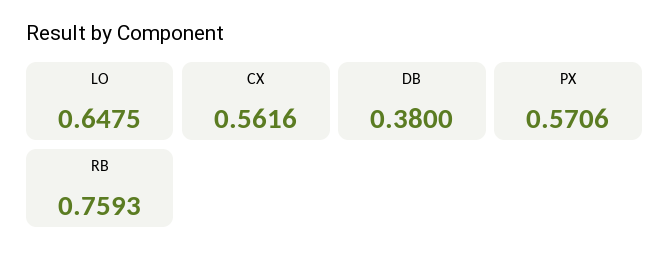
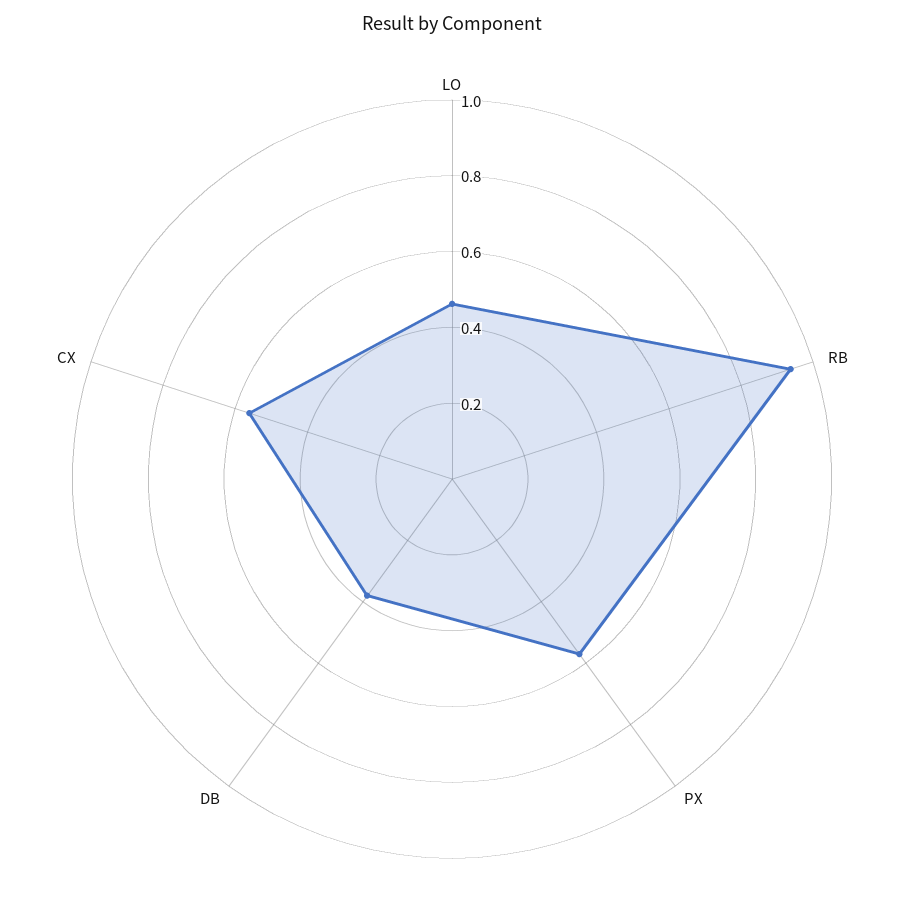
LO: 0.6475 -> 0.45
RB: 0.7593 -> 0.95

